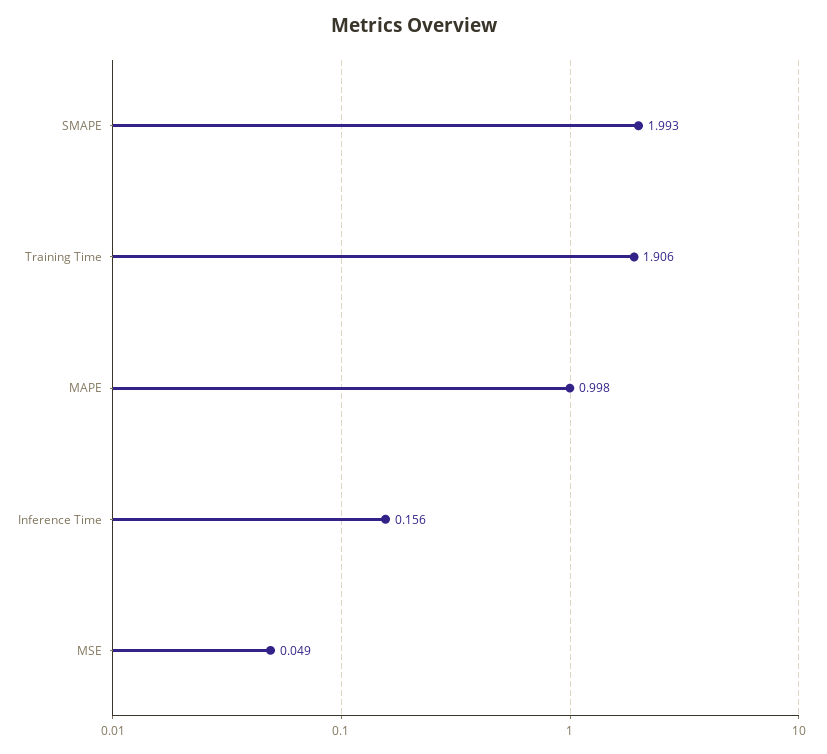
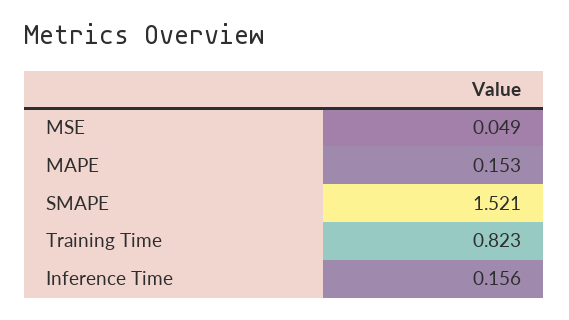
SMAPE: 1.993 -> 1.521
Training Time: 1.906 -> 0.823
MAPE: 0.998 -> 0.153

